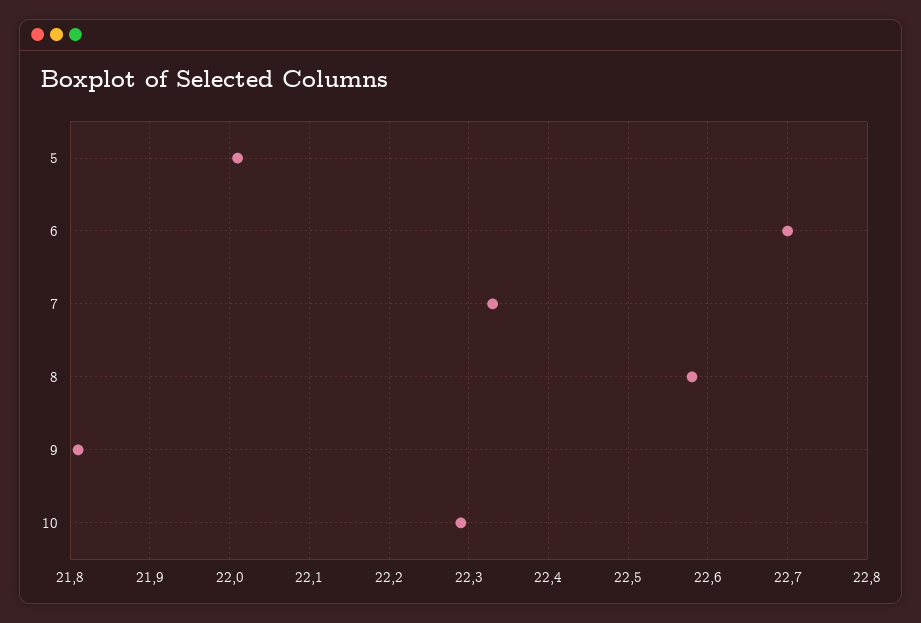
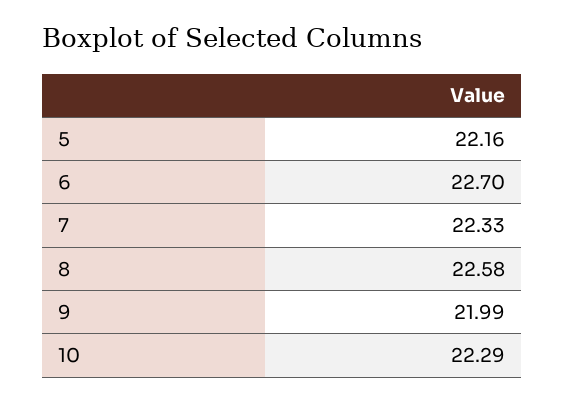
5: 22.01 -> 22.16
9: 21.81 -> 21.99

